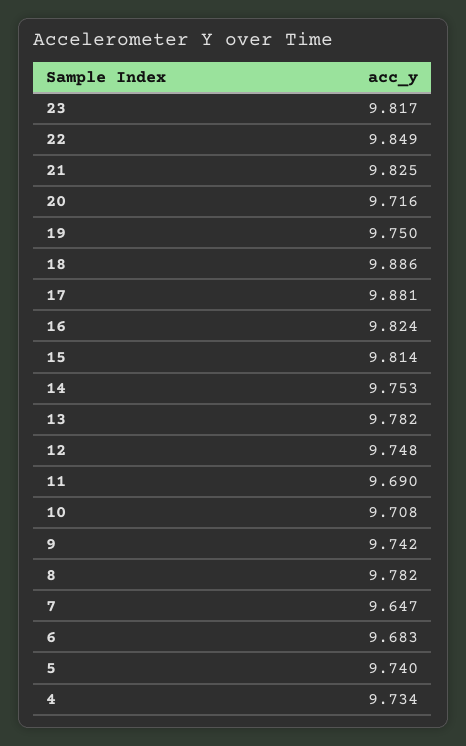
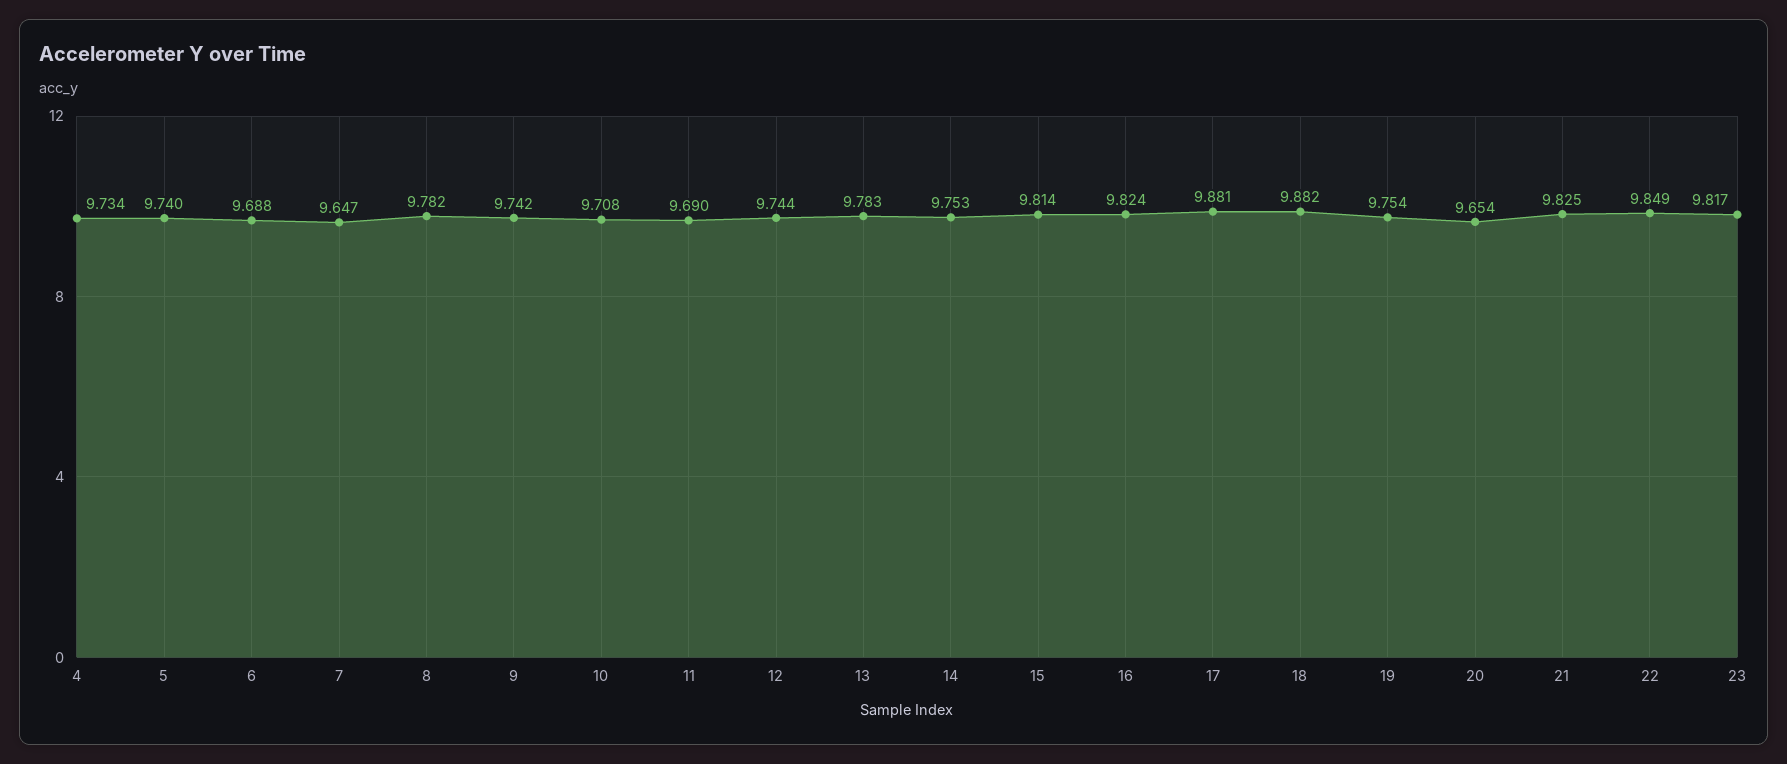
20: 9.716 -> 9.654
19: 9.75 -> 9.754
18: 9.886 -> 9.882
13: 9.782 -> 9.783
12: 9.748 -> 9.744
6: 9.683 -> 9.688

